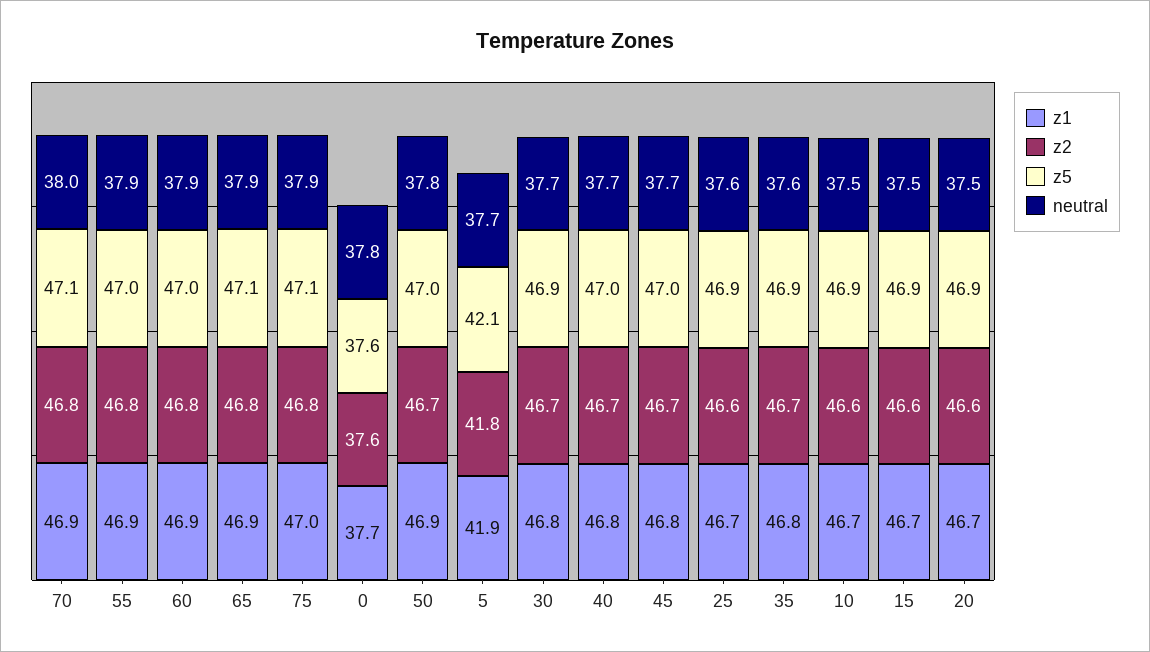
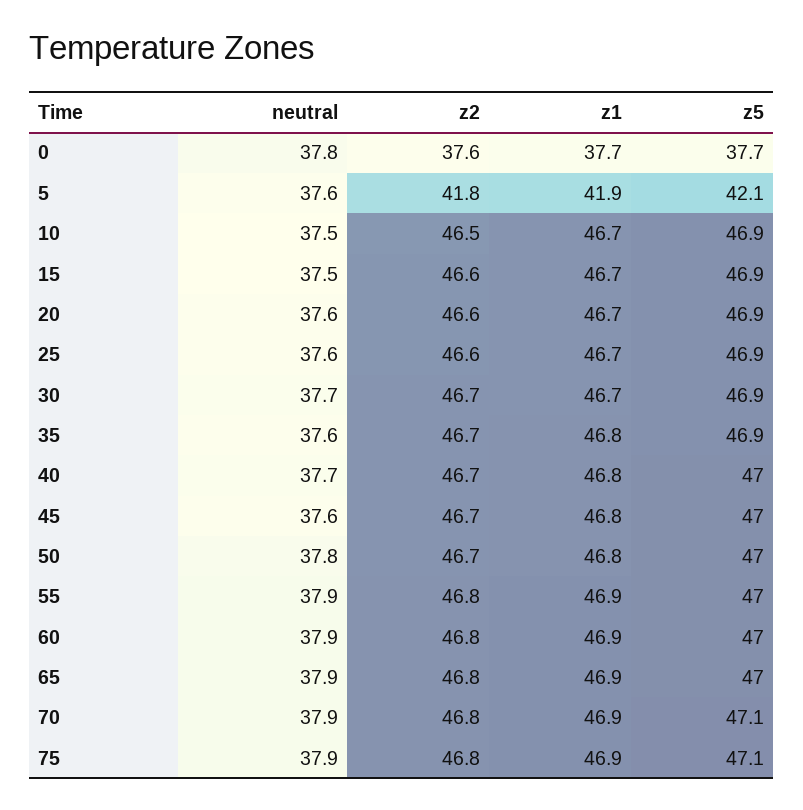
neutral, 70: 38 -> 37.9
z5, 65: 47.1 -> 47
z1, 75: 47 -> 46.9
z5, 0: 37.6 -> 37.7
z1, 50: 46.9 -> 46.8
neutral, 5: 37.7 -> 37.6
z1, 30: 46.8 -> 46.7
neutral, 45: 37.7 -> 37.6
z2, 10: 46.6 -> 46.5
neutral, 20: 37.5 -> 37.6

